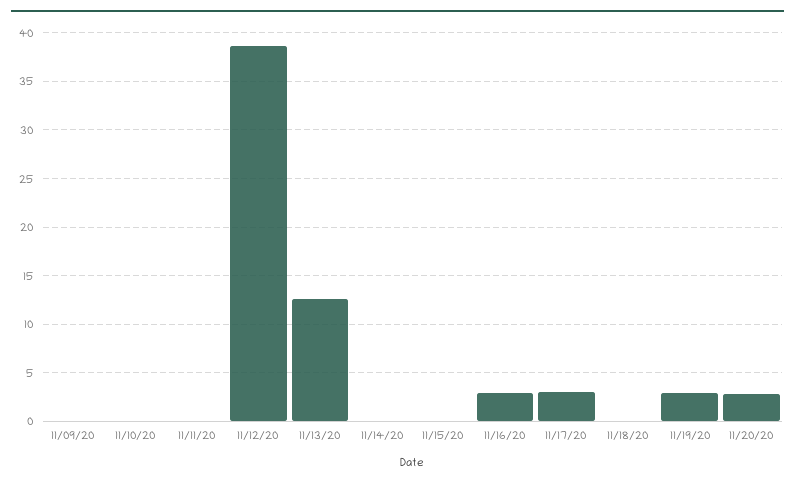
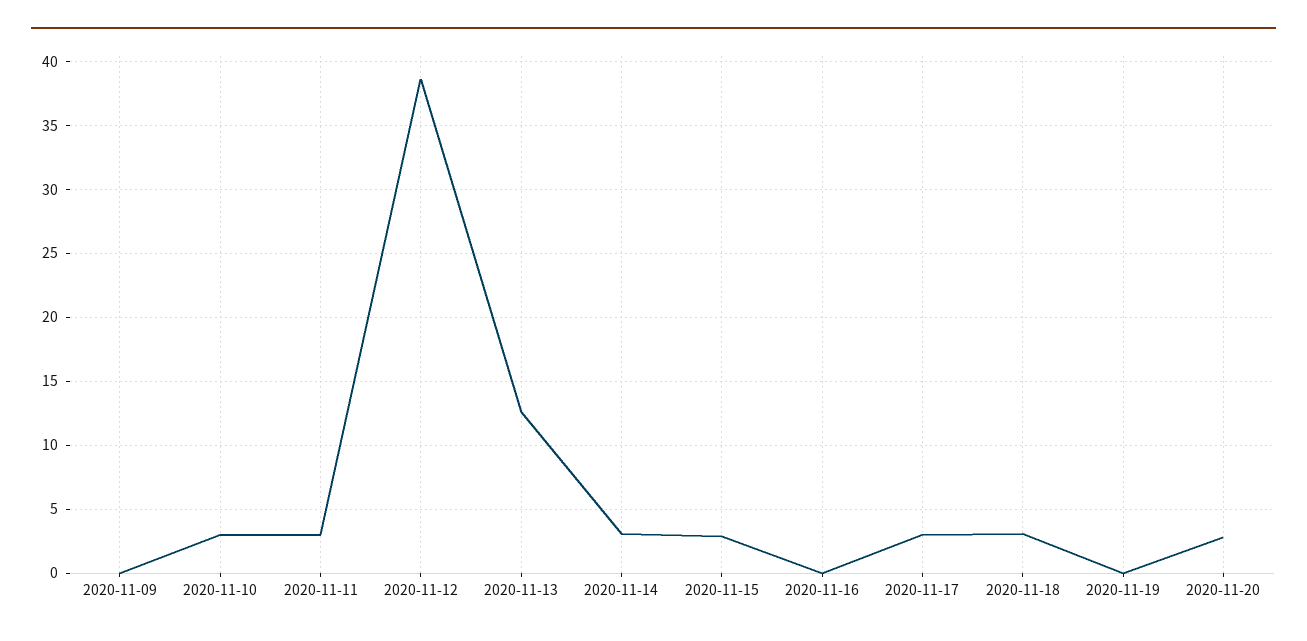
11/10/20: 0 -> 3
11/11/20: 0 -> 3
11/14/20: 0 -> 3
11/15/20: 0 -> 3
11/16/20: 3 -> 0
11/18/20: 0 -> 3
11/19/20: 3 -> 0

